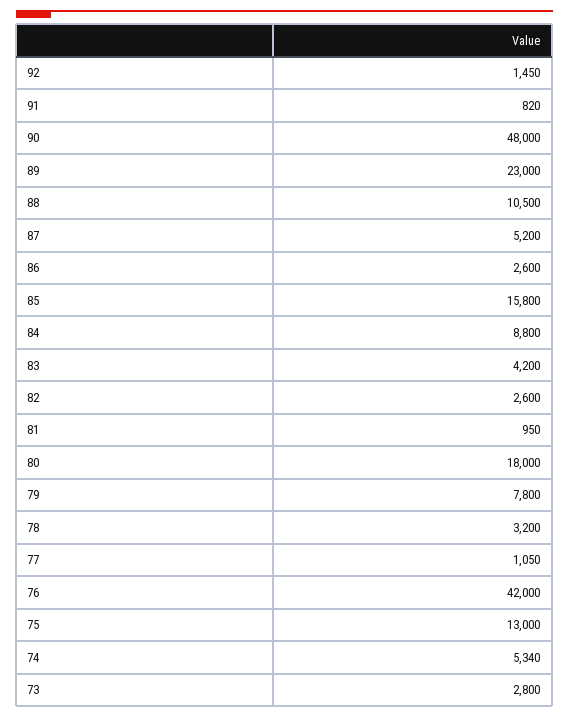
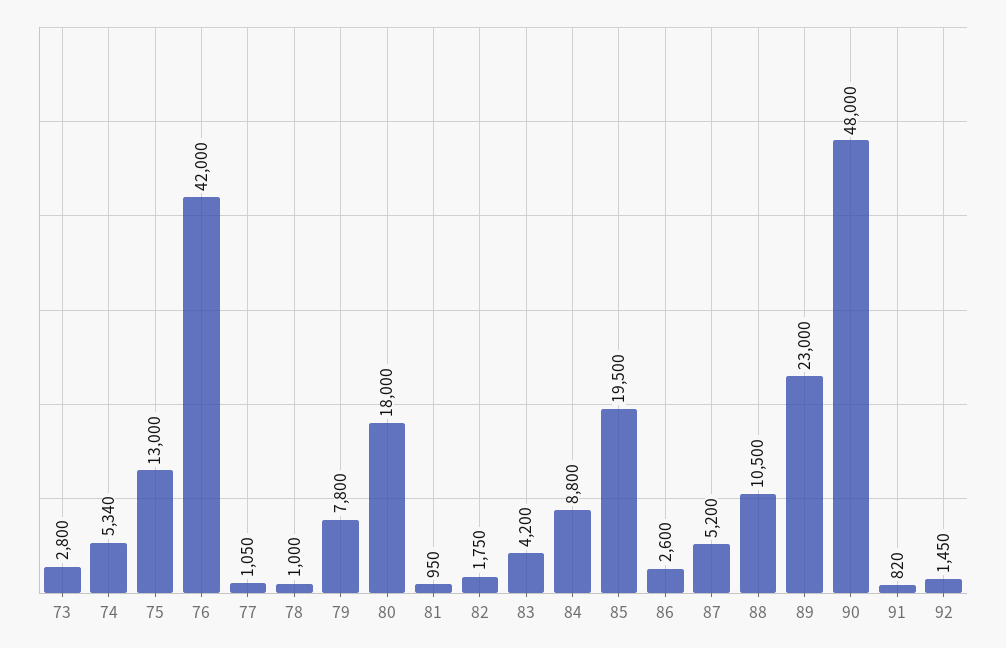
85: 15800 -> 19500
82: 2600 -> 1750
78: 3200 -> 1000

